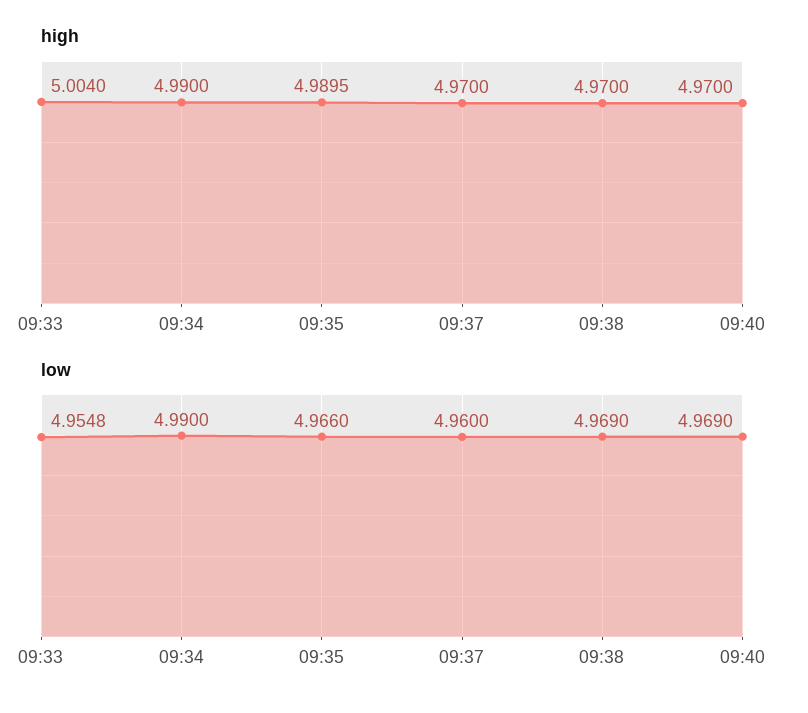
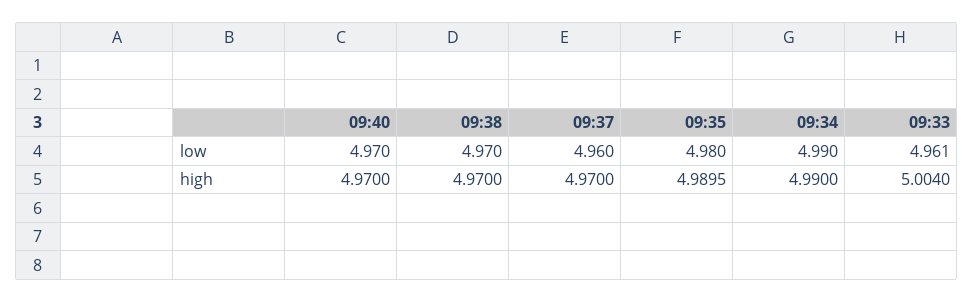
low, 09:33: 4.9548 -> 4.961
low, 09:35: 4.966 -> 4.98
low, 09:38: 4.969 -> 4.97
low, 09:40: 4.969 -> 4.97

